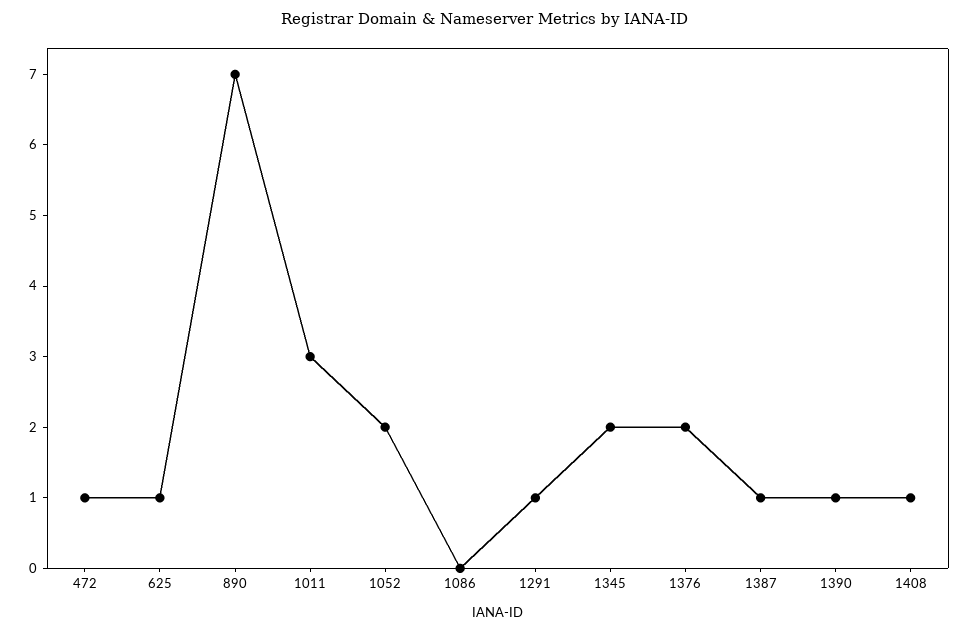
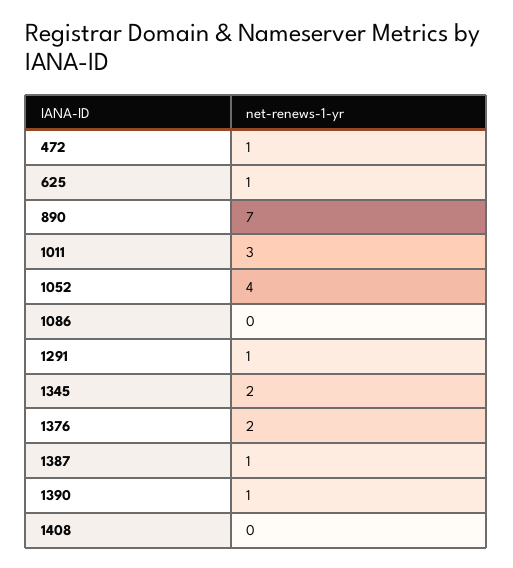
1052: 2 -> 4
1408: 1 -> 0

